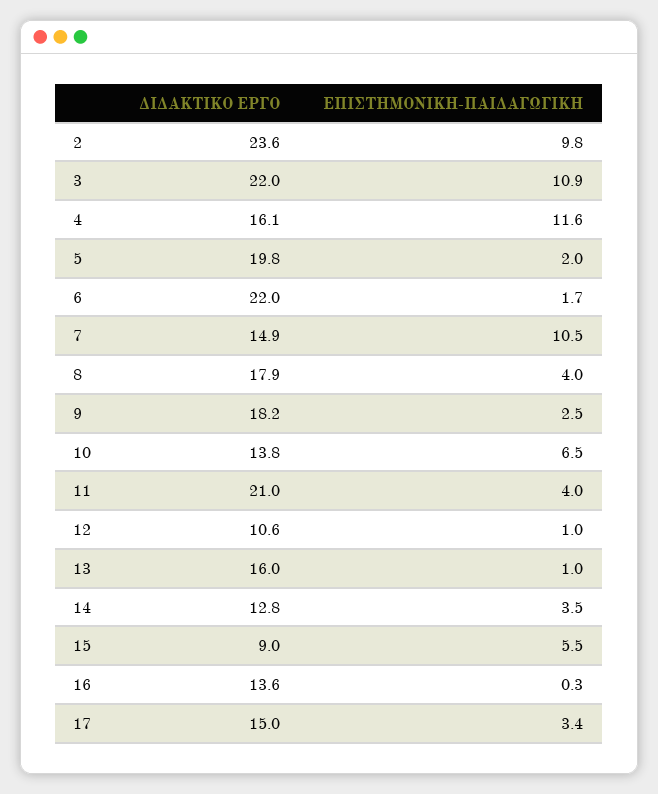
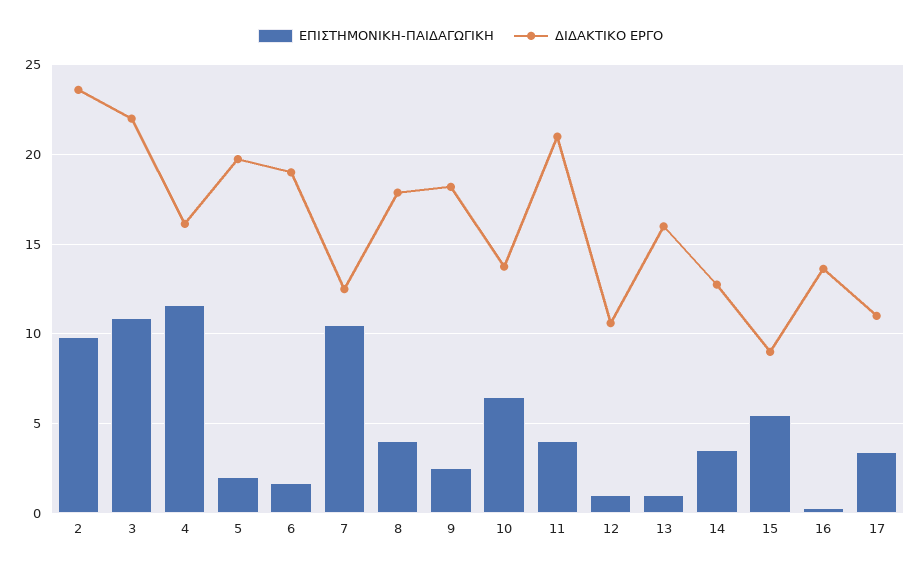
ΔΙΔΑΚΤΙΚΟ ΕΡΓΟ, 6: 22 -> 19
ΔΙΔΑΚΤΙΚΟ ΕΡΓΟ, 7: 14.9 -> 12.5
ΔΙΔΑΚΤΙΚΟ ΕΡΓΟ, 17: 15 -> 11

